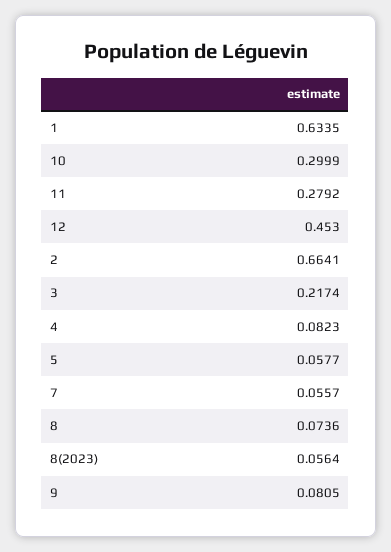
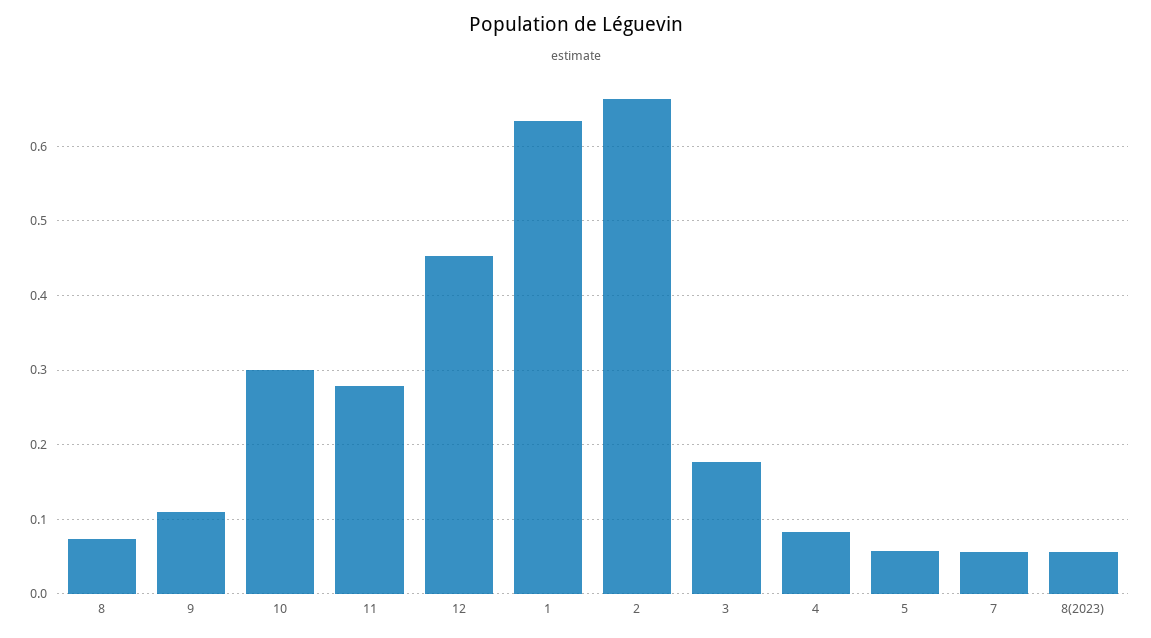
3: 0.2174 -> 0.18
9: 0.0805 -> 0.11

